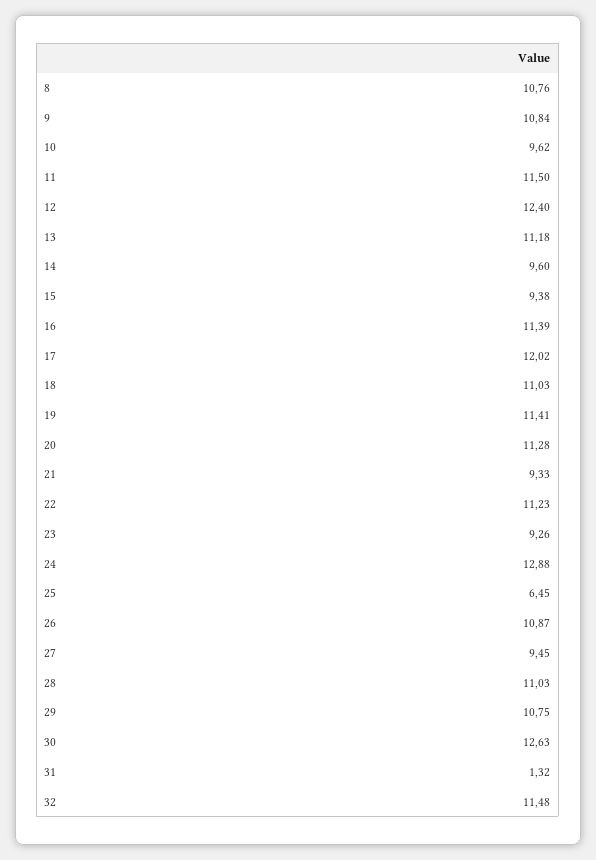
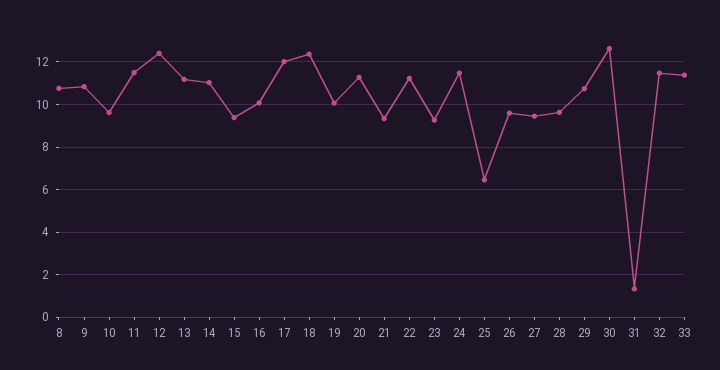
14: 9.6 -> 11
16: 11.39 -> 10
18: 11.03 -> 12.5
19: 11.41 -> 10
24: 12.88 -> 11.5
26: 10.87 -> 9.5
28: 11.03 -> 9.5
33: none -> 11.5

